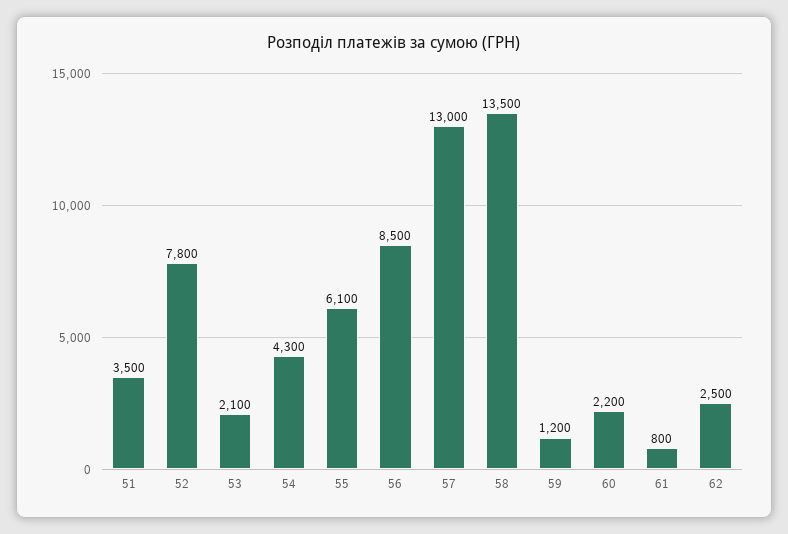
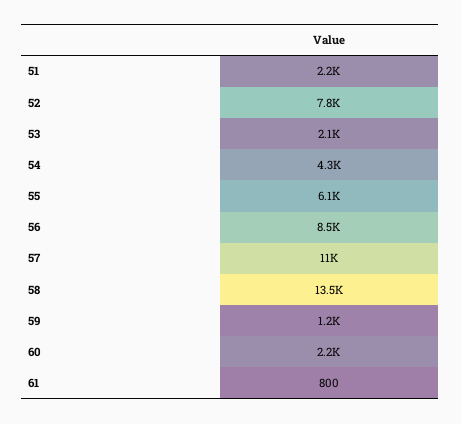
51: 3500 -> 2200
57: 13000 -> 11000
62: 2500 -> none

